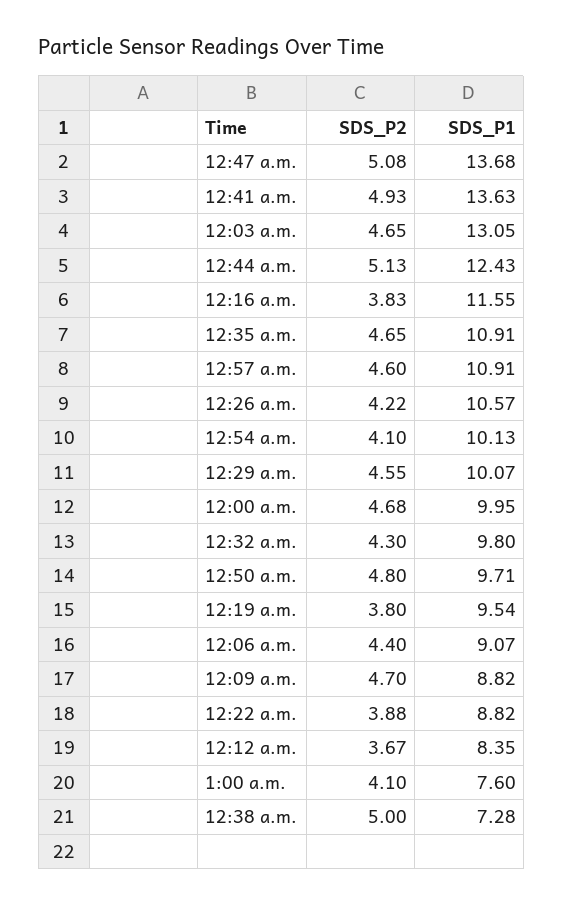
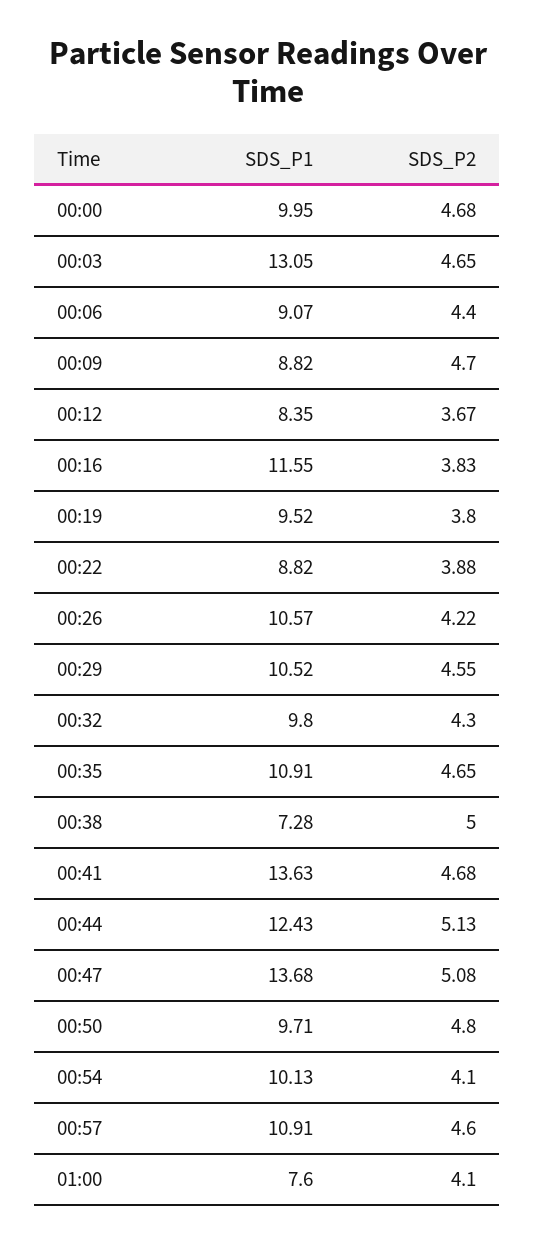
SDS_P2, 12:41 a.m.: 4.93 -> 4.68
SDS_P1, 12:29 a.m.: 10.07 -> 10.52
SDS_P1, 12:19 a.m.: 9.54 -> 9.52

